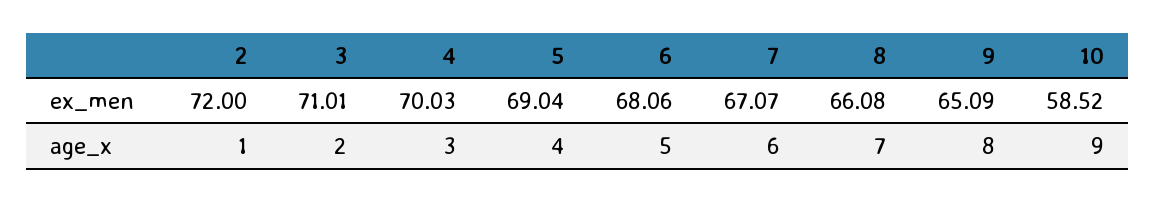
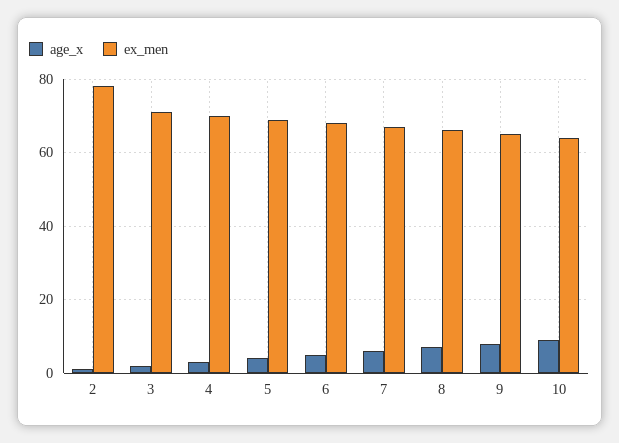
ex_men, 2: 72 -> 78
ex_men, 10: 58.52 -> 64

